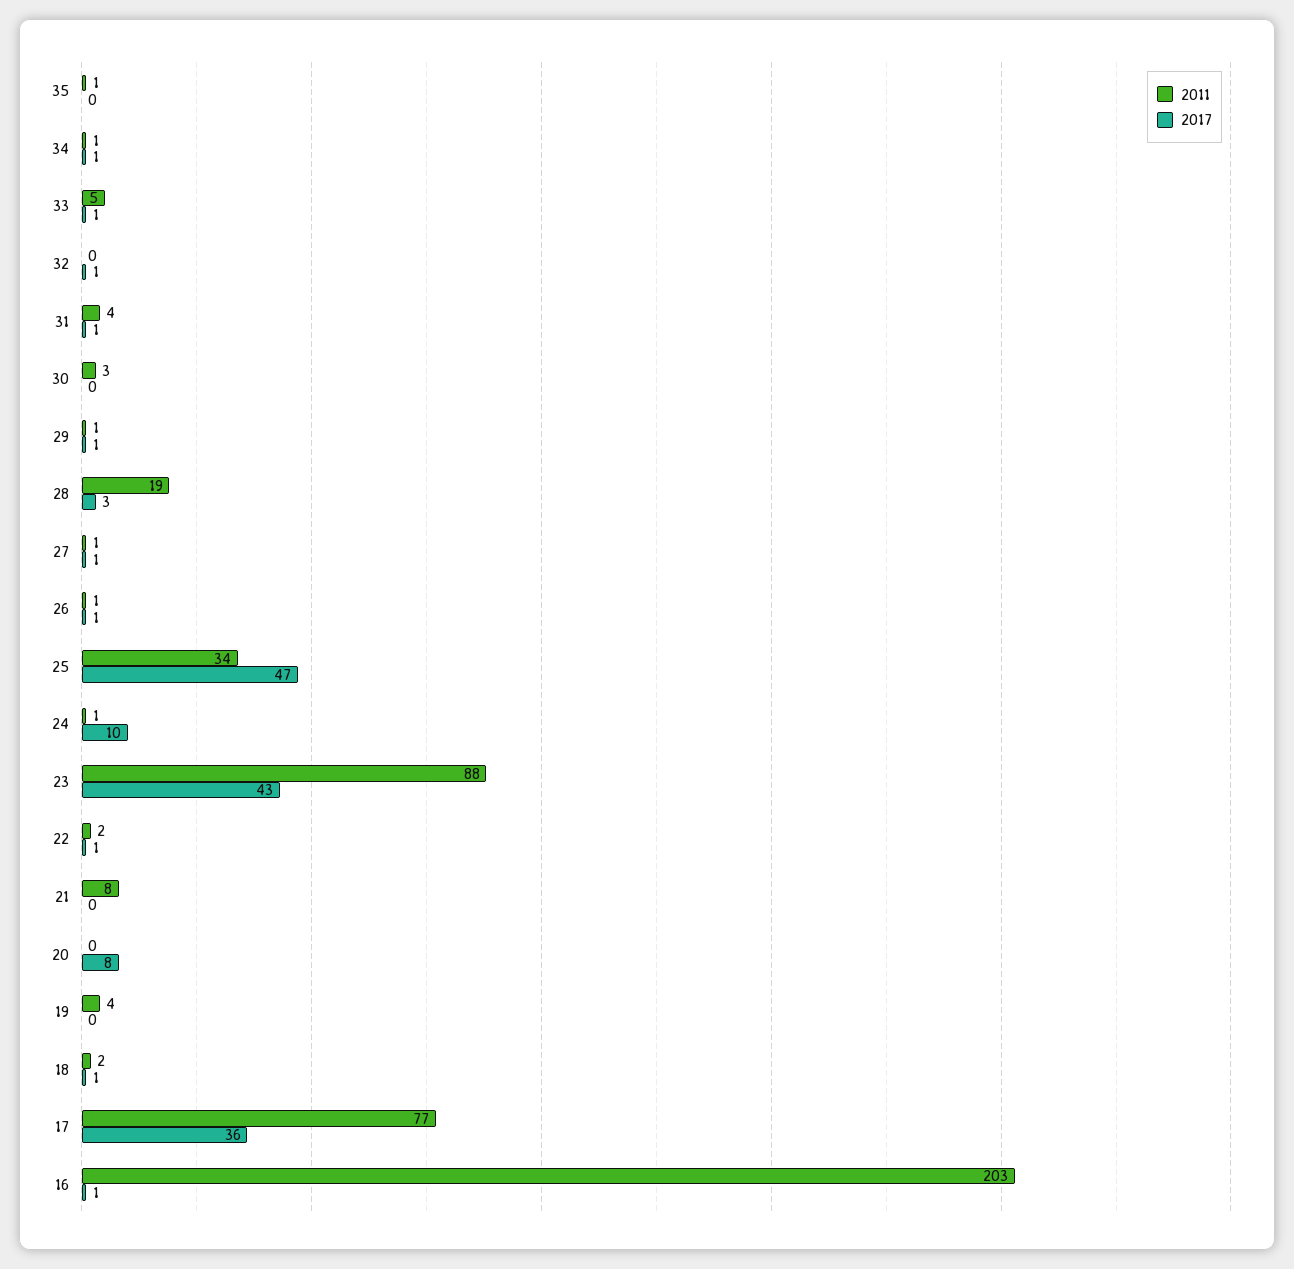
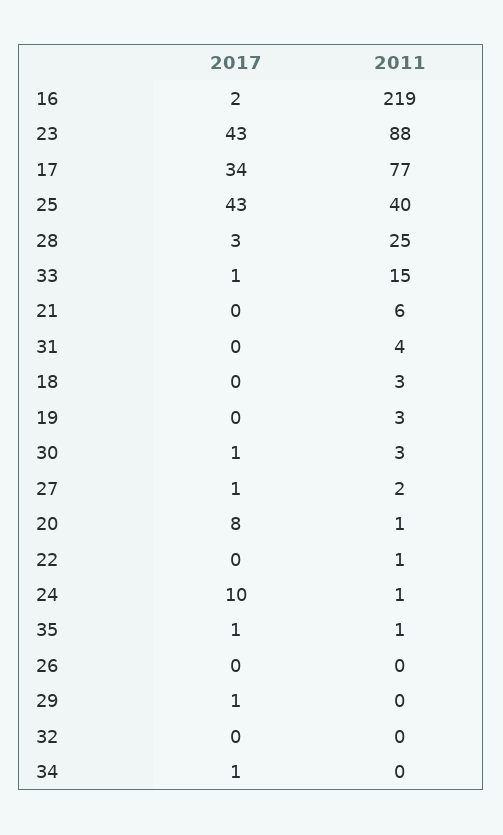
2017, 35: 0 -> 1
2011, 34: 1 -> 0
2011, 33: 5 -> 15
2017, 32: 1 -> 0
2017, 31: 1 -> 0
2017, 30: 0 -> 1
2011, 29: 1 -> 0
2011, 28: 19 -> 25
2011, 27: 1 -> 2
2011, 26: 1 -> 0
2017, 26: 1 -> 0
2011, 25: 34 -> 40
2017, 25: 47 -> 43
2011, 22: 2 -> 1
2017, 22: 1 -> 0
2011, 21: 8 -> 6
2011, 20: 0 -> 1
2011, 19: 4 -> 3
2011, 18: 2 -> 3
2017, 18: 1 -> 0
2017, 17: 36 -> 34
2011, 16: 203 -> 219
2017, 16: 1 -> 2

